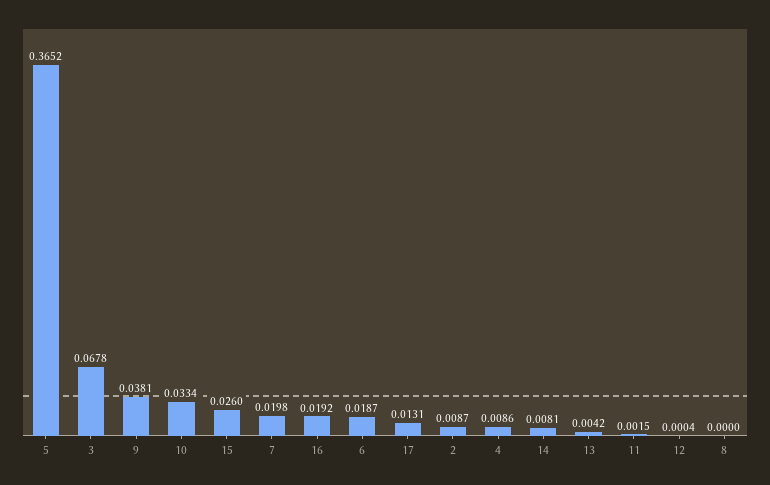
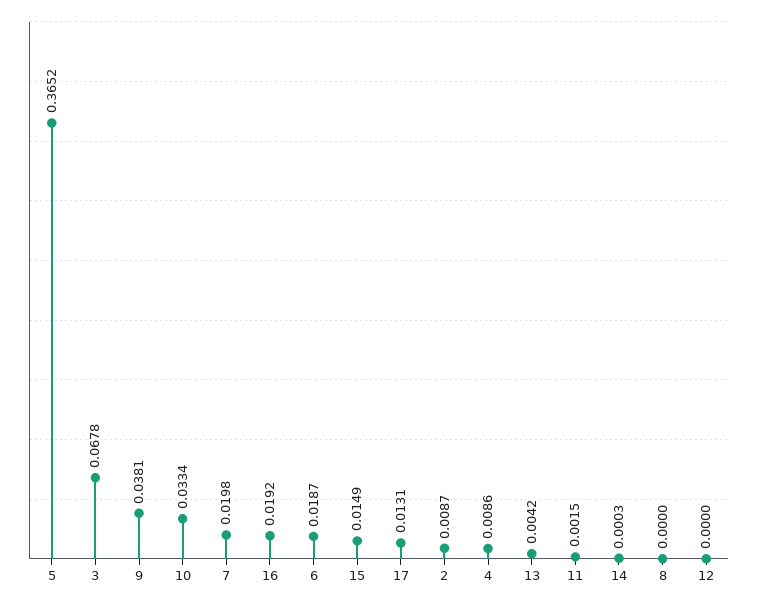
15: 0.026 -> 0.0149
14: 0.0081 -> 0.0003
12: 0.0004 -> 0

